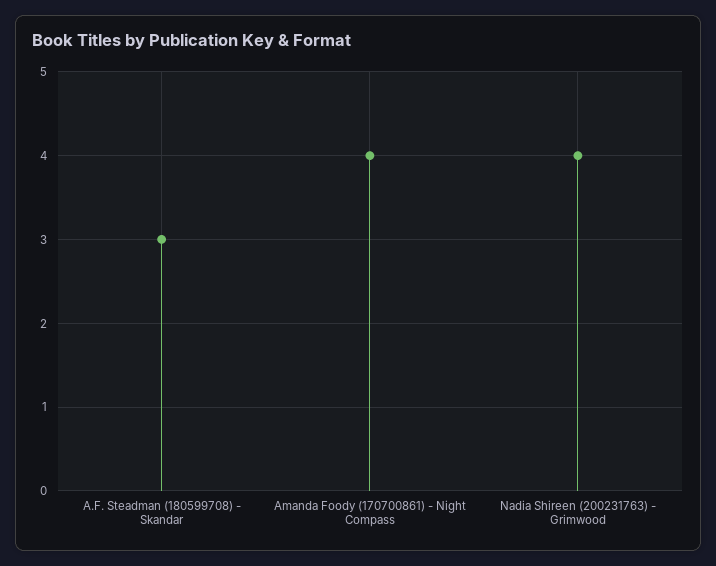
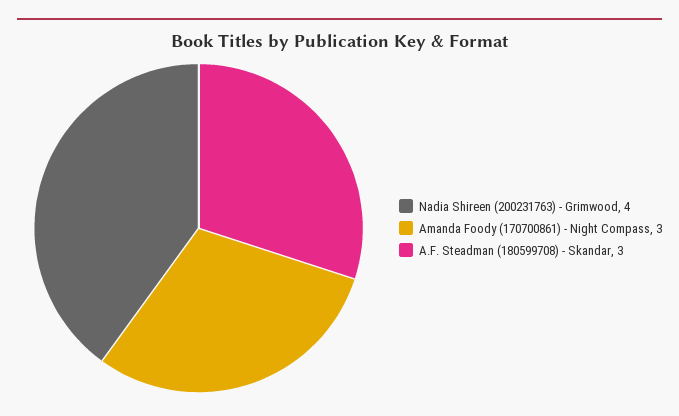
Amanda Foody (170700861) - Night Compass: 4 -> 3

